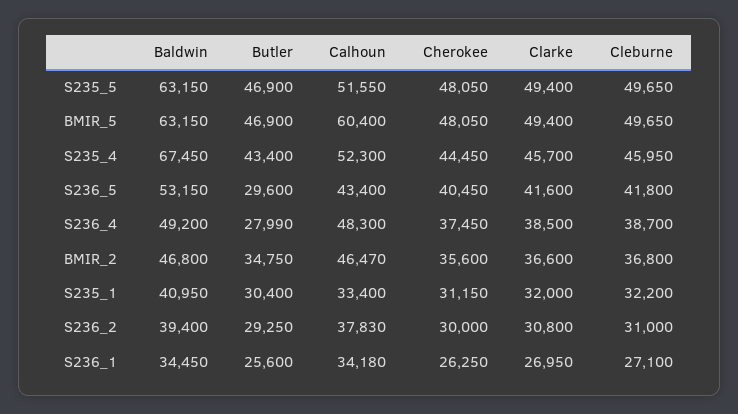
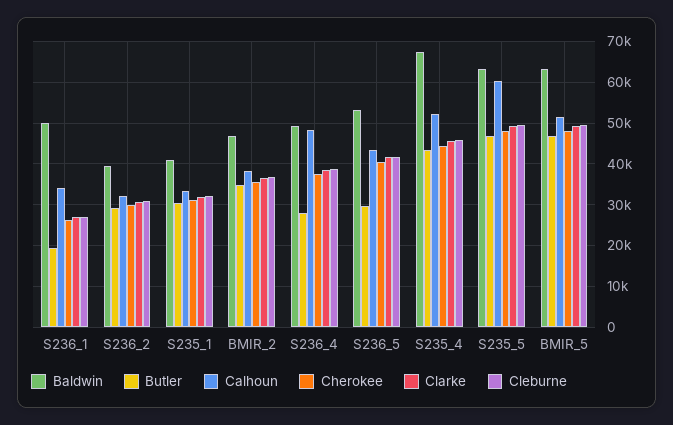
Calhoun, S235_5: 51550 -> 60000
Calhoun, BMIR_5: 60400 -> 52000
Calhoun, BMIR_2: 46470 -> 38000
Calhoun, S236_2: 37830 -> 32000
Baldwin, S236_1: 34450 -> 50000
Butler, S236_1: 25600 -> 20000

